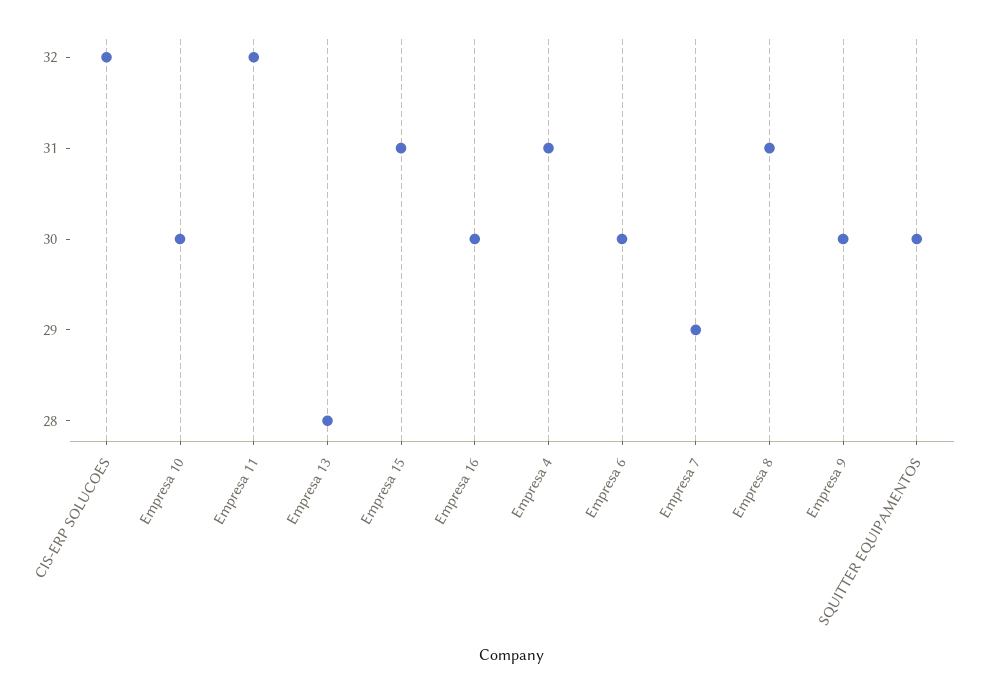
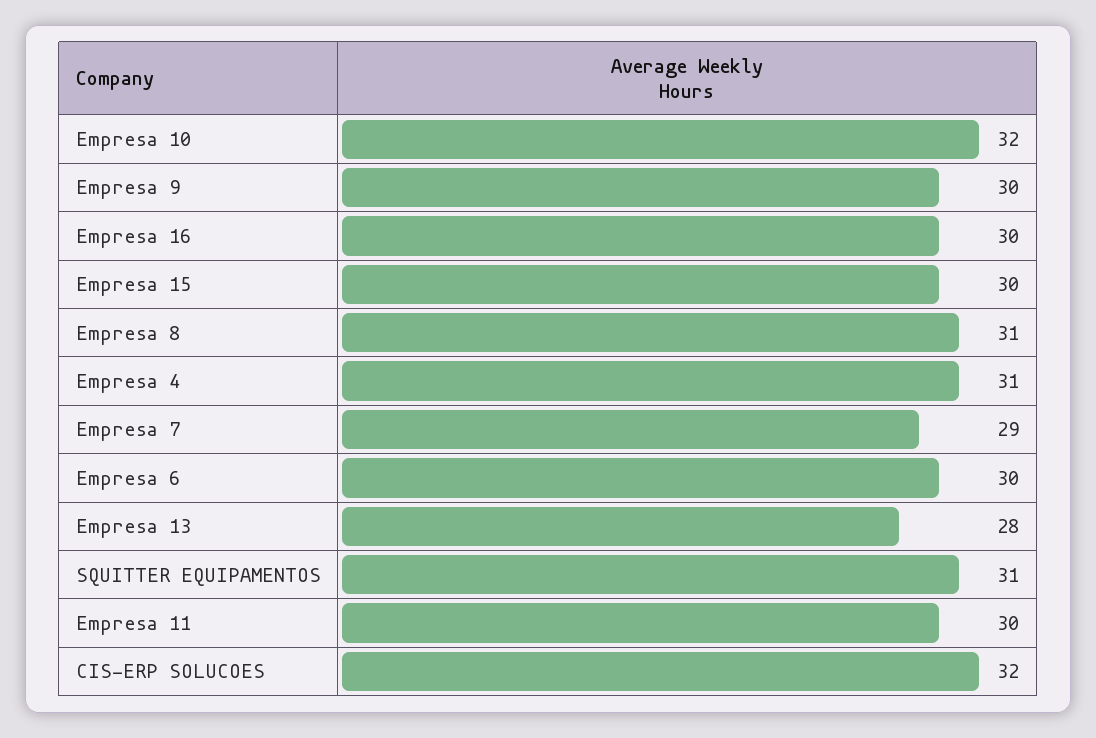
Empresa 10: 30 -> 32
Empresa 11: 32 -> 30
Empresa 15: 31 -> 30
SQUITTER EQUIPAMENTOS: 30 -> 31

